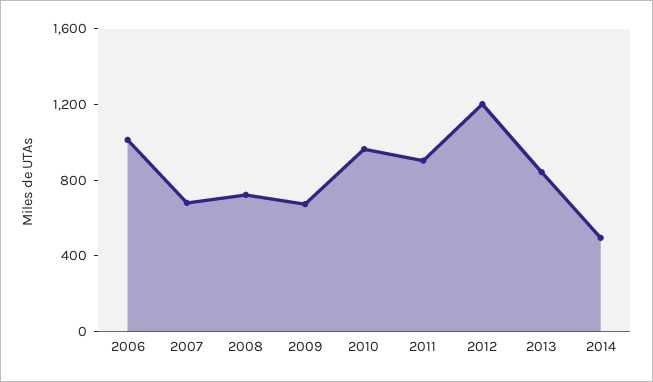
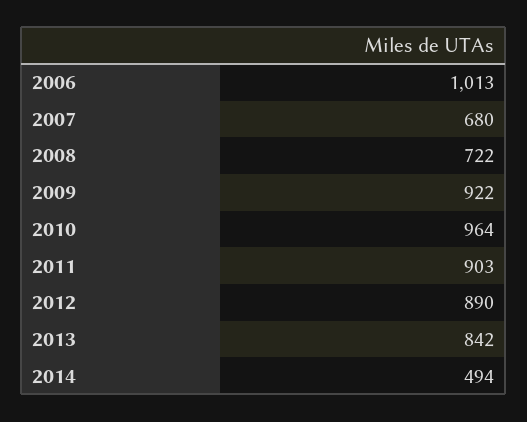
2009: 700 -> 922
2012: 1200 -> 890

